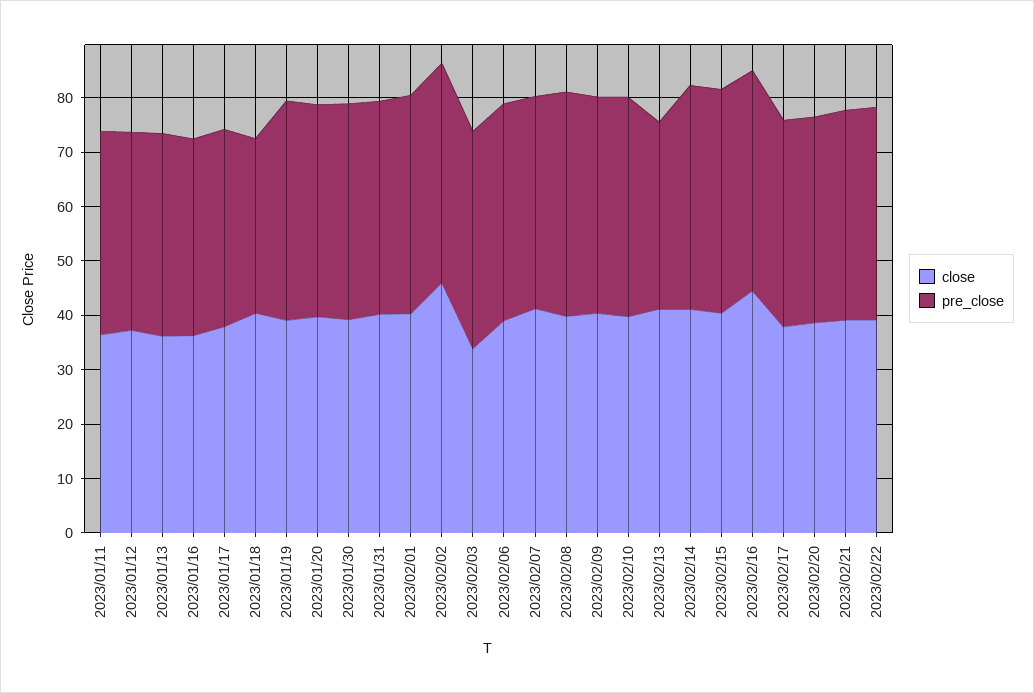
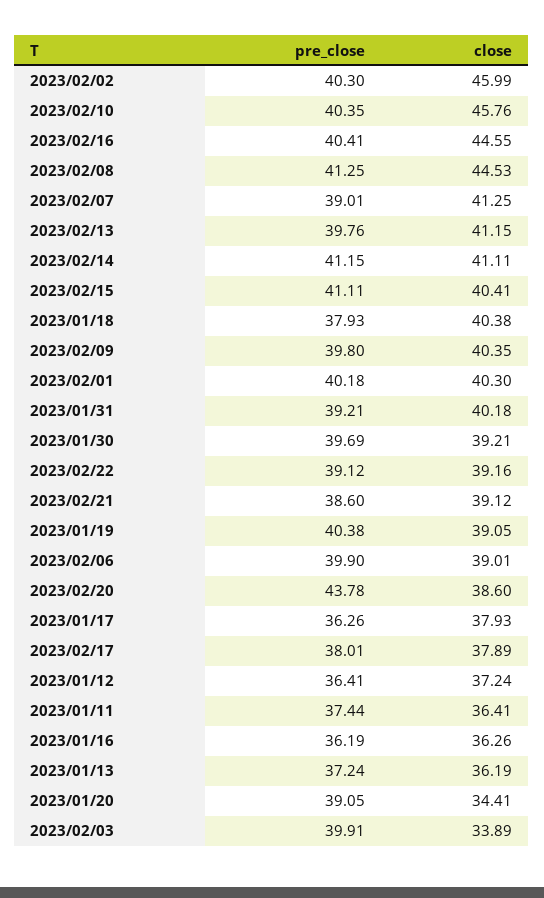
pre_close, 2023/01/18: 32 -> 37.93
close, 2023/01/20: 40 -> 34.41
close, 2023/02/08: 40 -> 44.53
close, 2023/02/10: 40 -> 45.76
pre_close, 2023/02/13: 34 -> 39.76
pre_close, 2023/02/20: 38 -> 43.78

